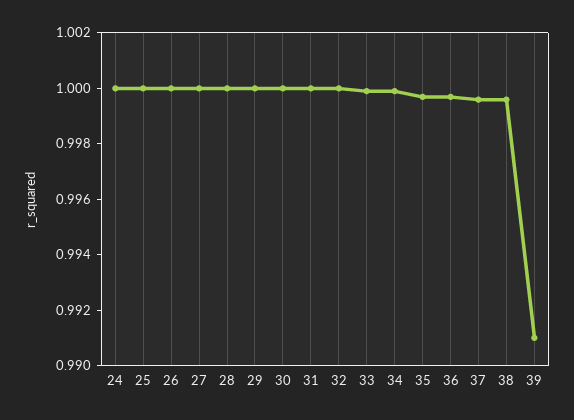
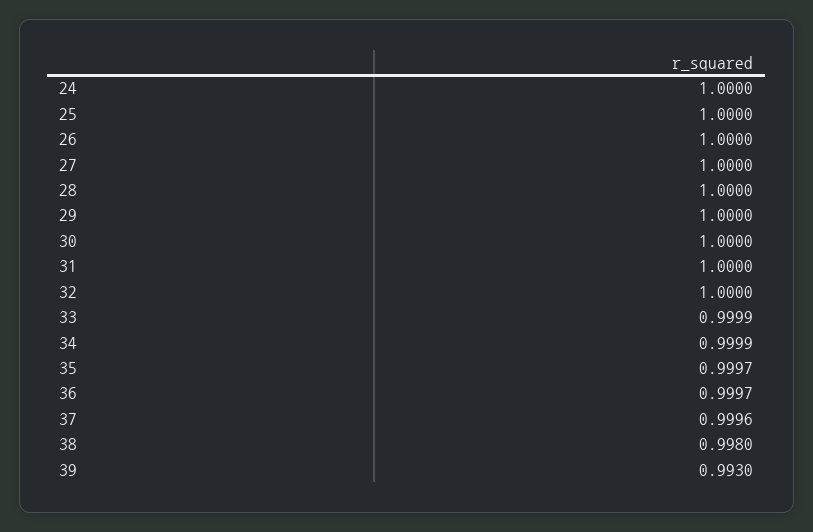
38: 0.9995 -> 0.998
39: 0.991 -> 0.993

